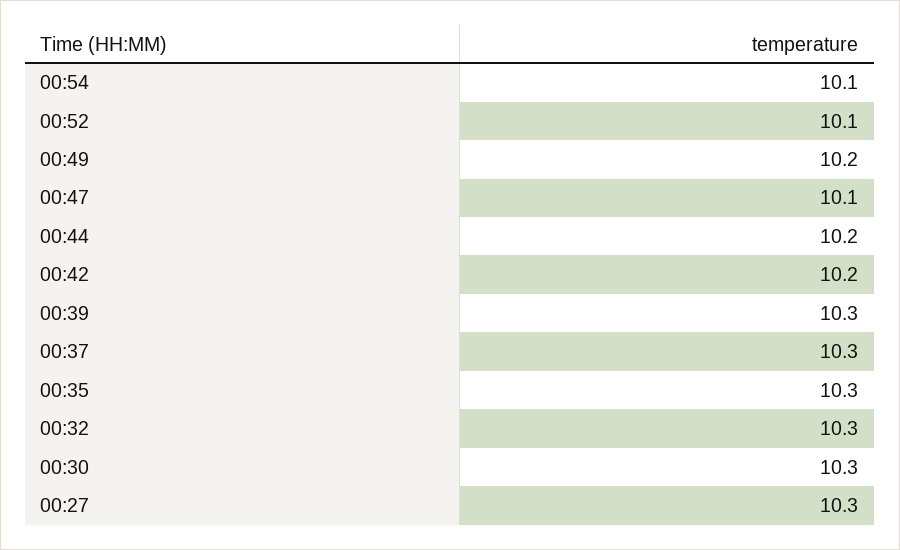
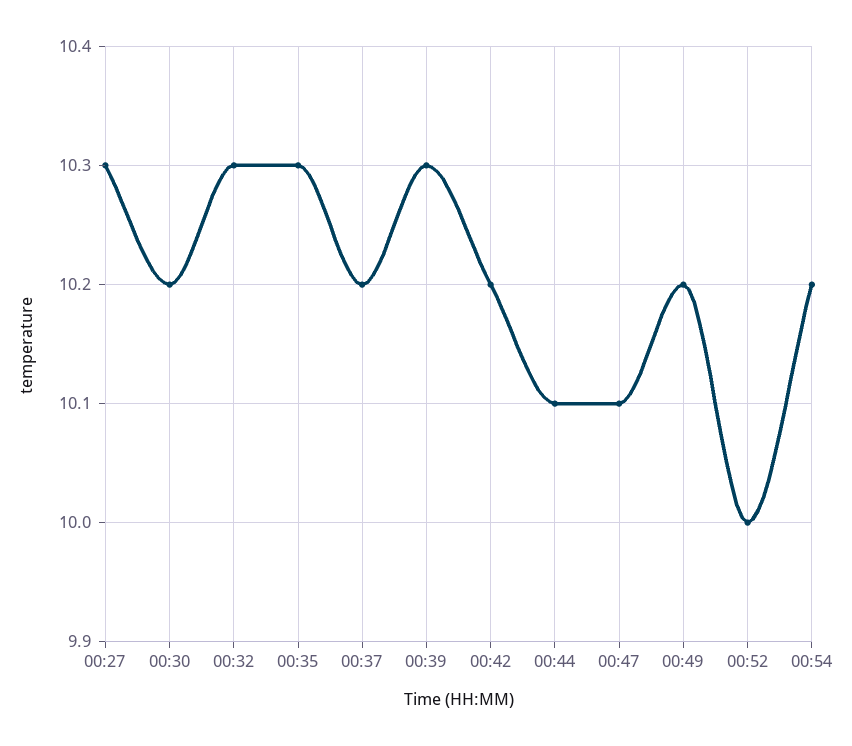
00:54: 10.1 -> 10.2
00:52: 10.1 -> 10
00:44: 10.2 -> 10.1
00:37: 10.3 -> 10.2
00:30: 10.3 -> 10.2

